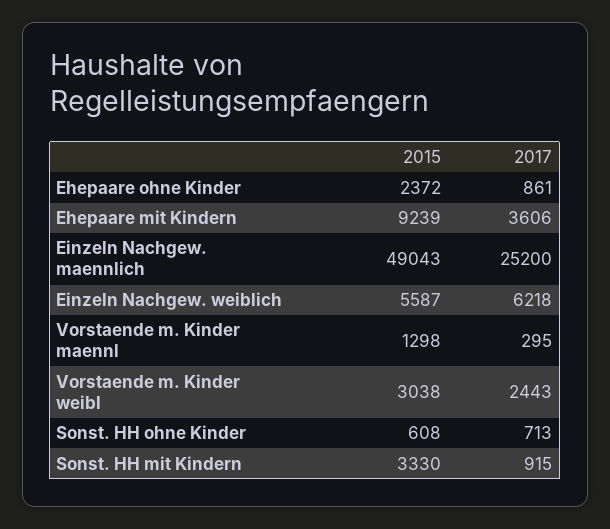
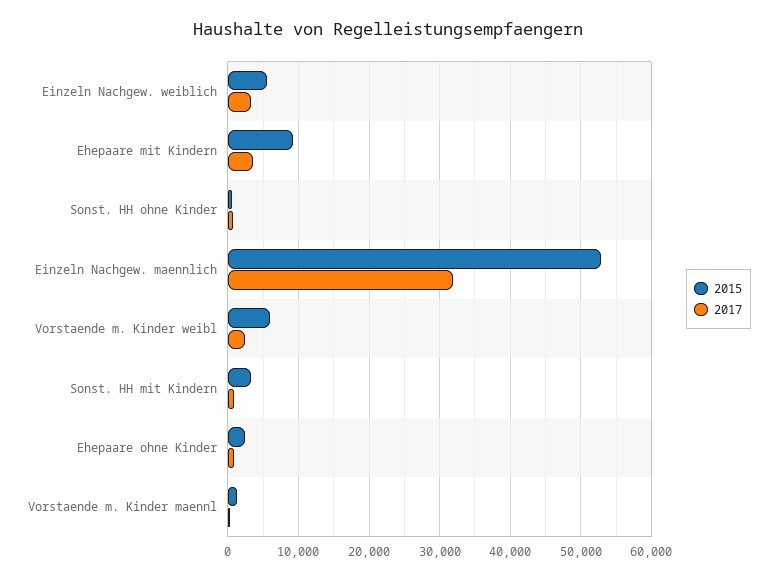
2015, Einzeln Nachgew. maennlich: 49043 -> 53000
2017, Einzeln Nachgew. maennlich: 25200 -> 32000
2017, Einzeln Nachgew. weiblich: 6218 -> 3000
2015, Vorstaende m. Kinder weibl: 3038 -> 6000

